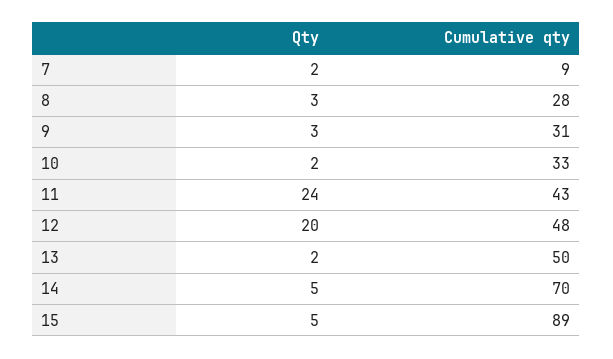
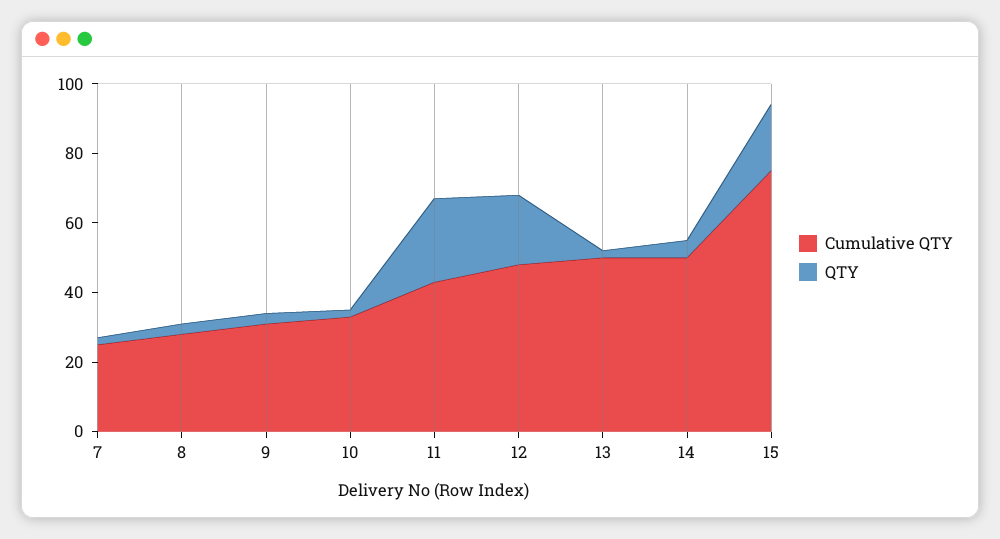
Cumulative qty, 7: 9 -> 25
Cumulative qty, 14: 70 -> 50
Qty, 15: 5 -> 20
Cumulative qty, 15: 89 -> 75

